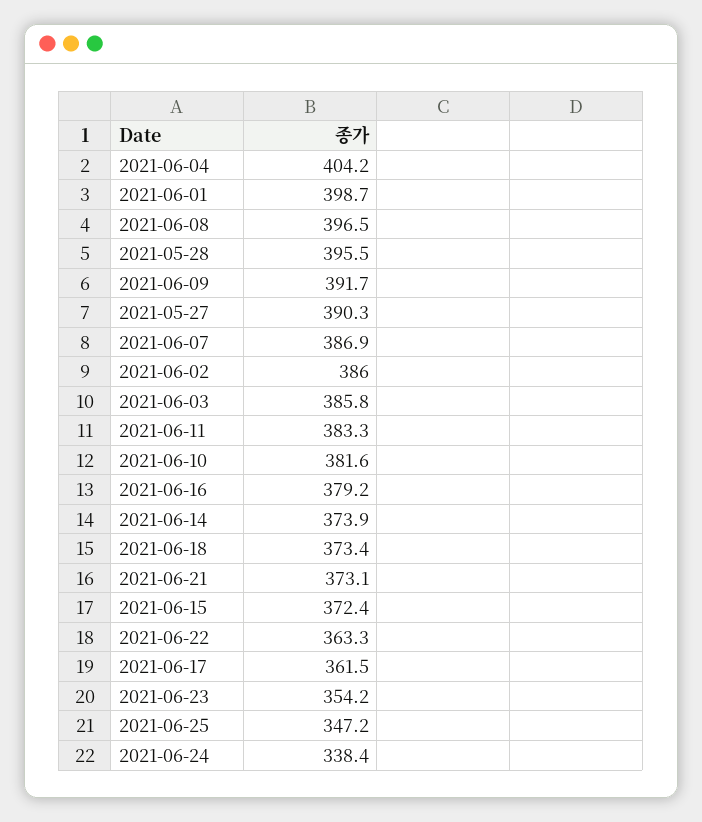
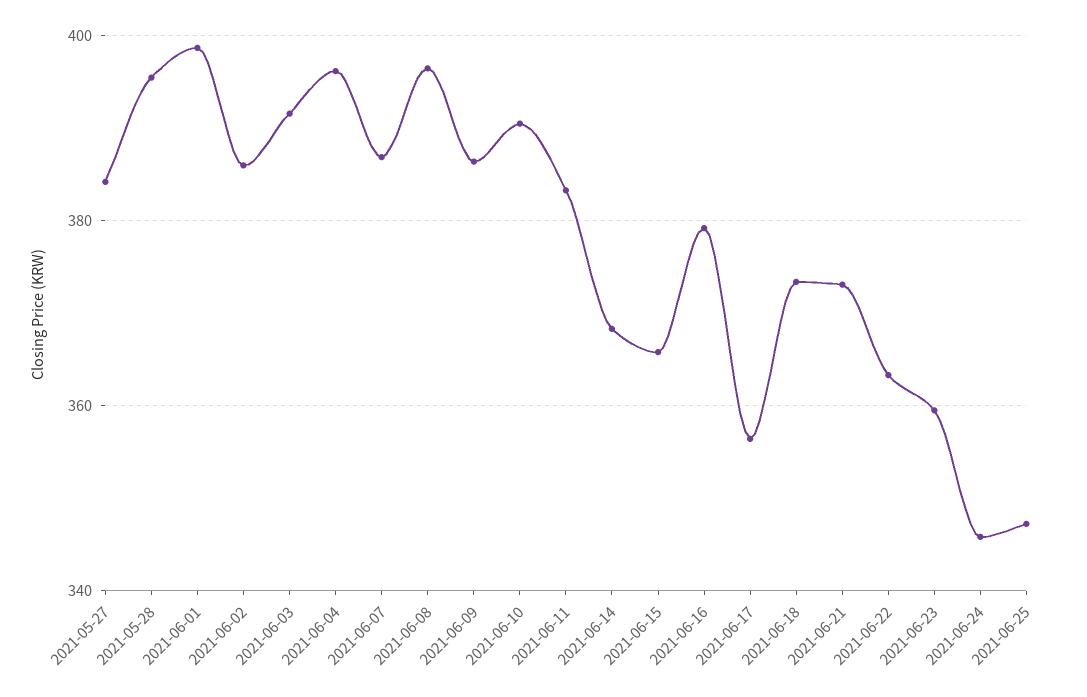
2021-06-04: 404.2 -> 396
2021-06-09: 391.7 -> 386
2021-05-27: 390.3 -> 384
2021-06-03: 385.8 -> 392
2021-06-10: 381.6 -> 390
2021-06-14: 373.9 -> 368
2021-06-15: 372.4 -> 366
2021-06-17: 361.5 -> 356
2021-06-23: 354.2 -> 360
2021-06-24: 338.4 -> 346

